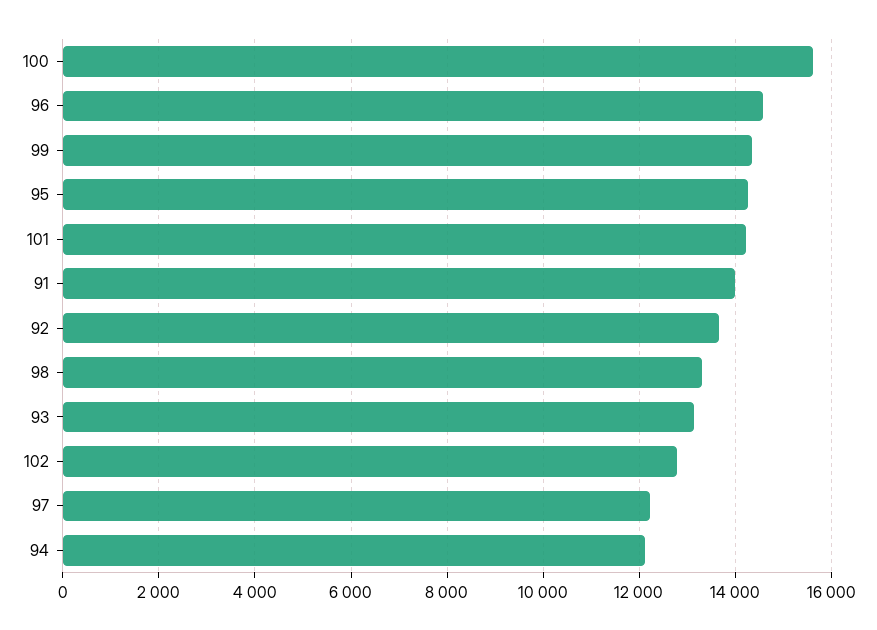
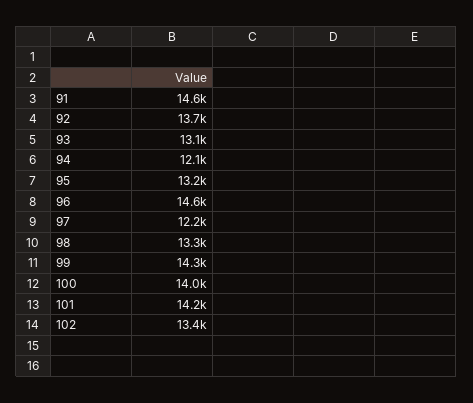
100: 15600 -> 14000
95: 14200 -> 13200
91: 14000 -> 14600
102: 12800 -> 13400

